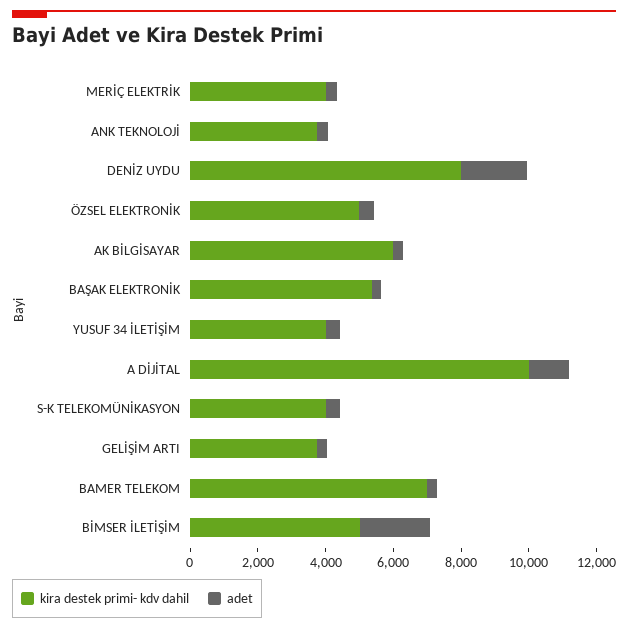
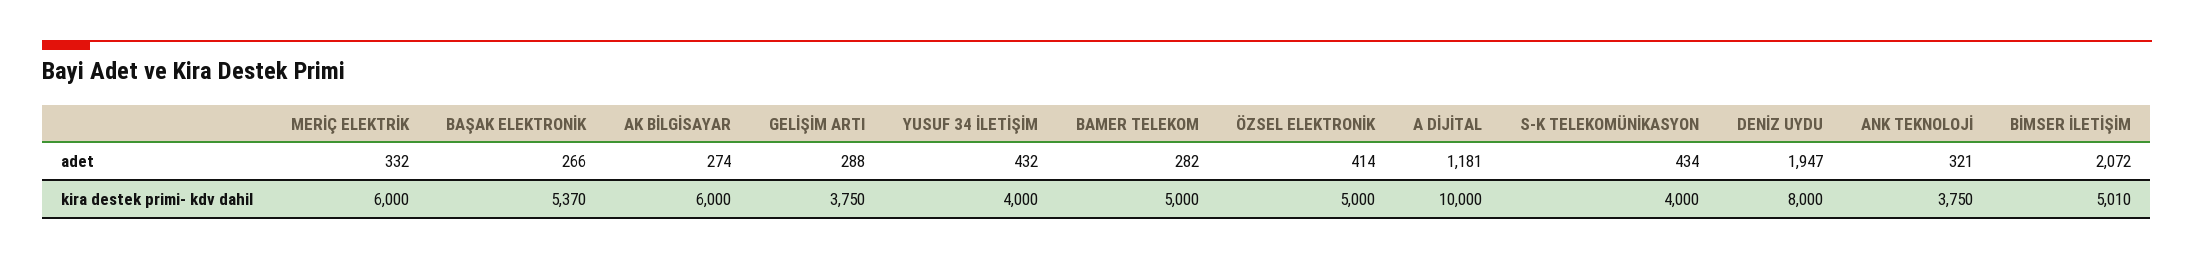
kira destek primi- kdv dahil, MERİÇ ELEKTRİK: 4000 -> 6000
kira destek primi- kdv dahil, BAMER TELEKOM: 7000 -> 5000

